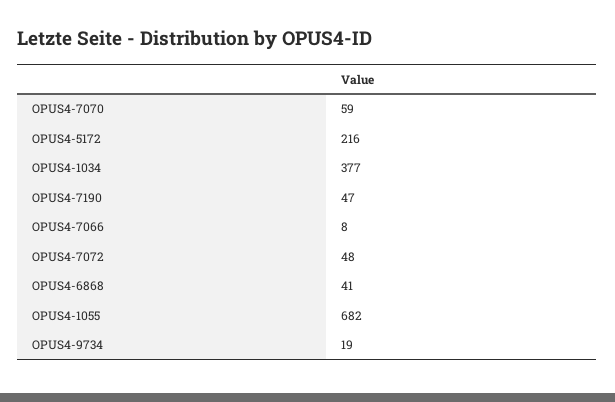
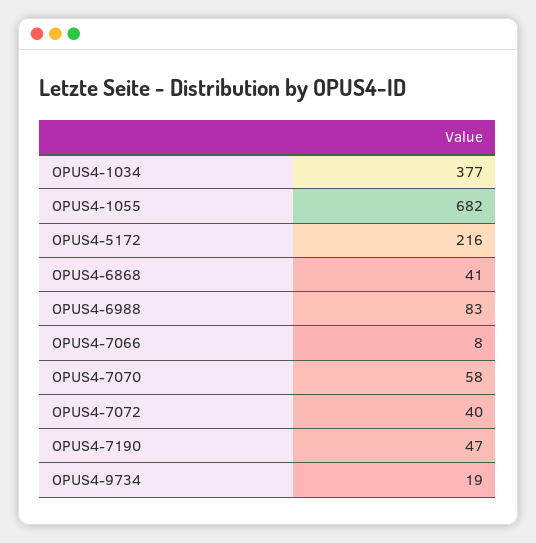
OPUS4-7070: 59 -> 58
OPUS4-7072: 48 -> 40
OPUS4-6988: none -> 83

